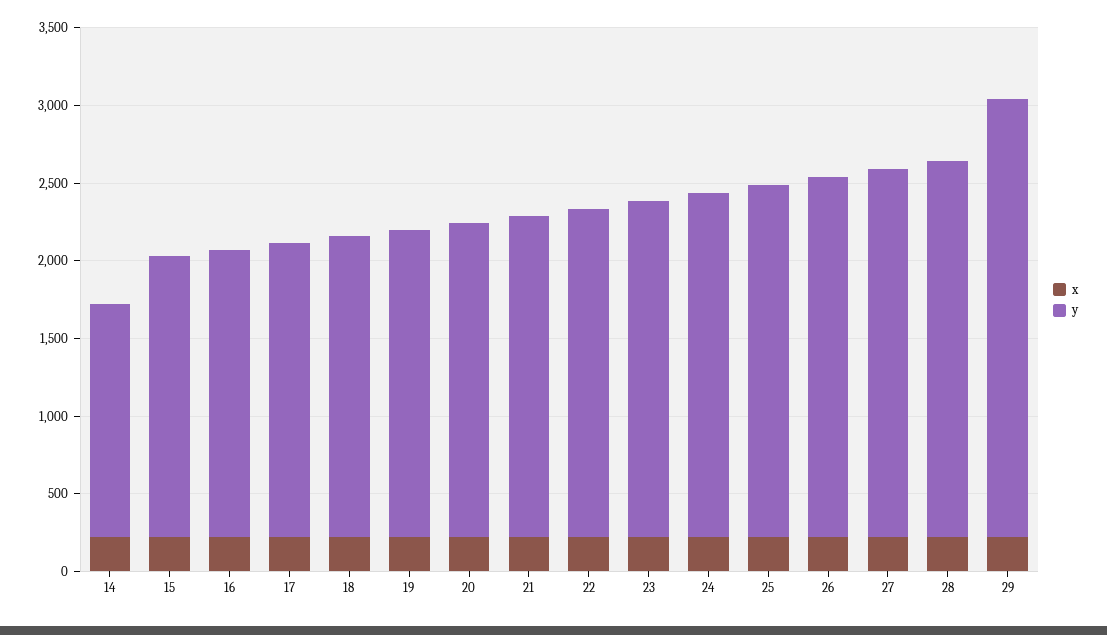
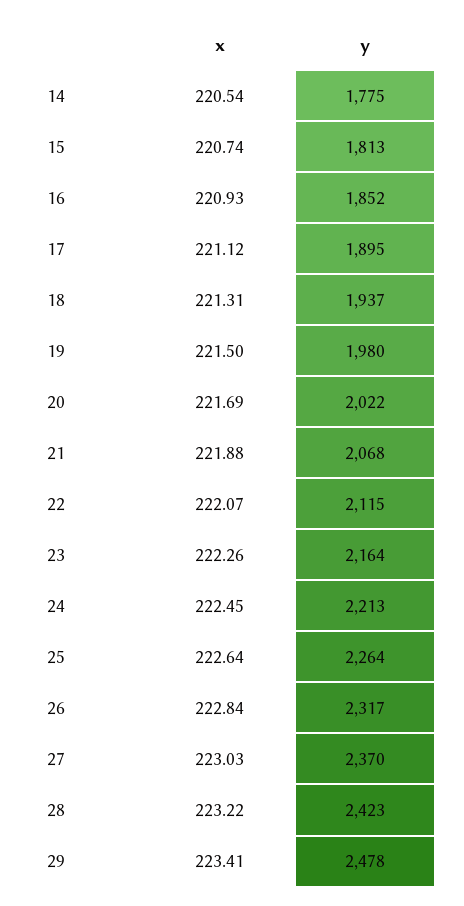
y, 14: 1500 -> 1775
y, 29: 2800 -> 2478

